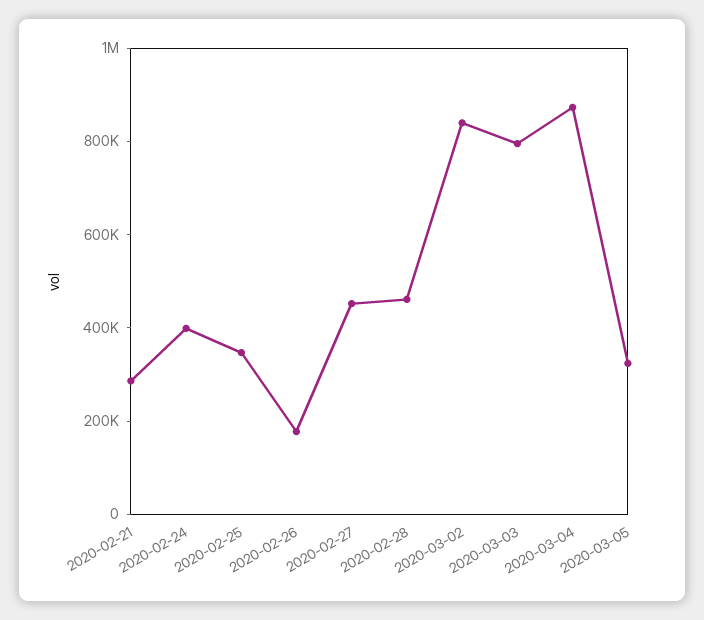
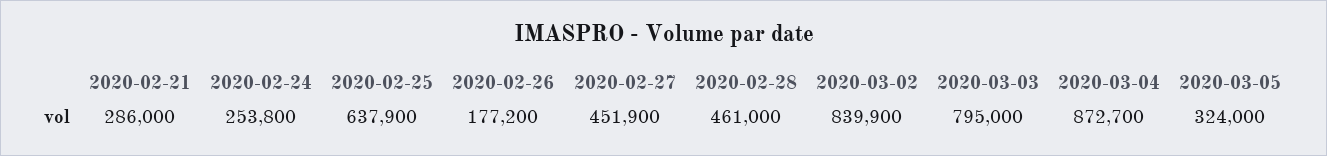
2020-02-24: 400000 -> 253800
2020-02-25: 350000 -> 637900

